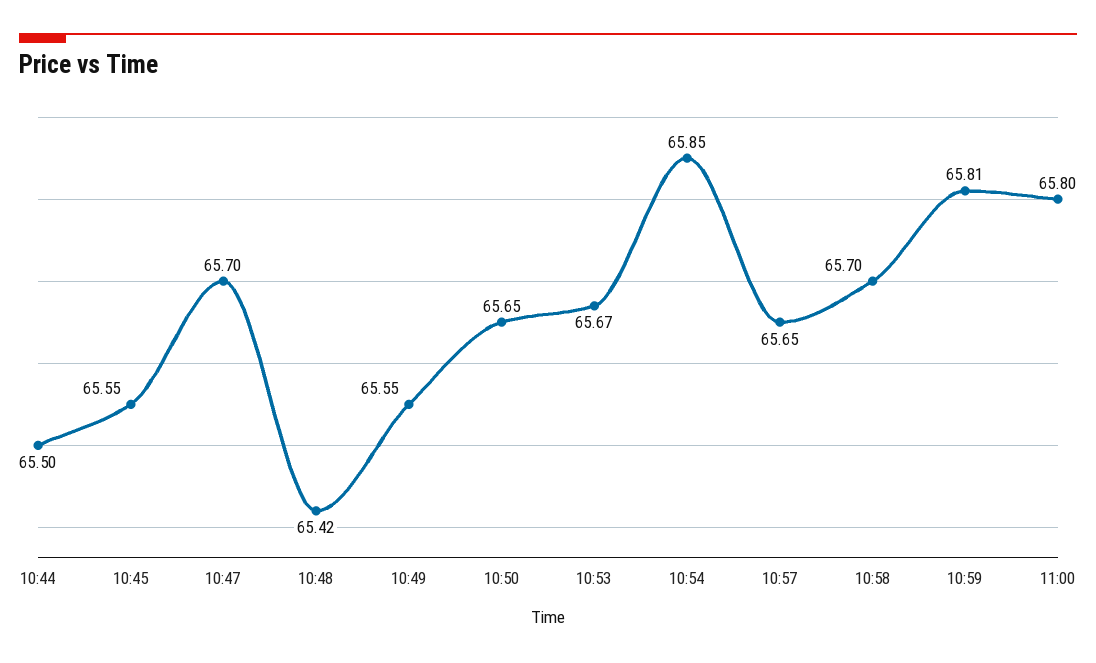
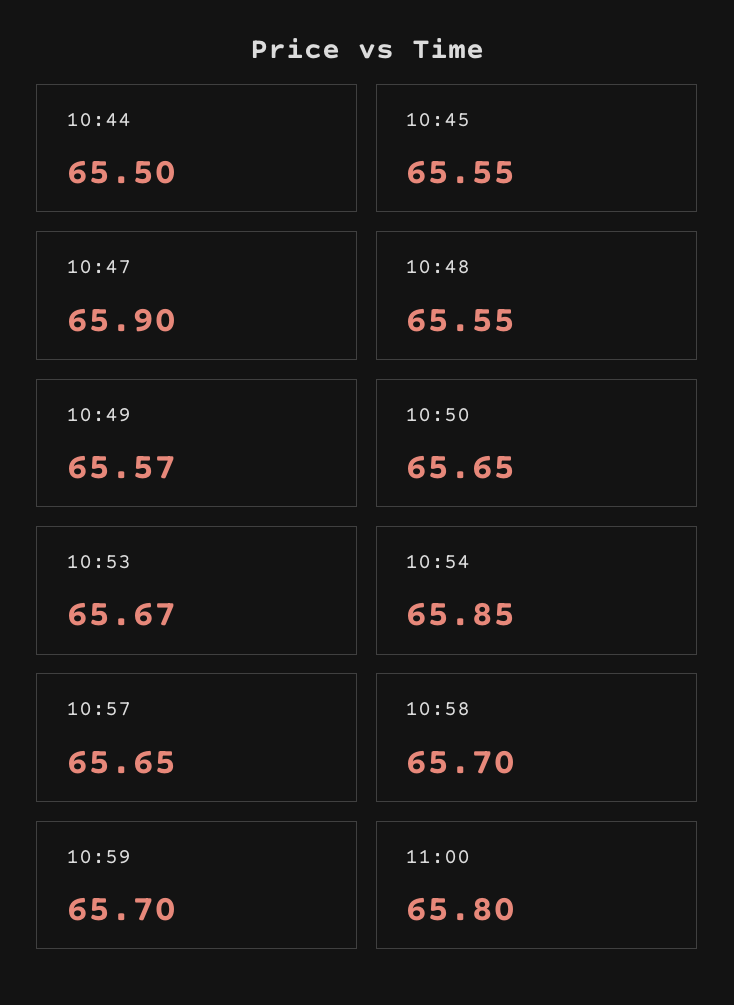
10:47: 65.7 -> 65.9
10:48: 65.42 -> 65.55
10:49: 65.55 -> 65.57
10:59: 65.81 -> 65.7

